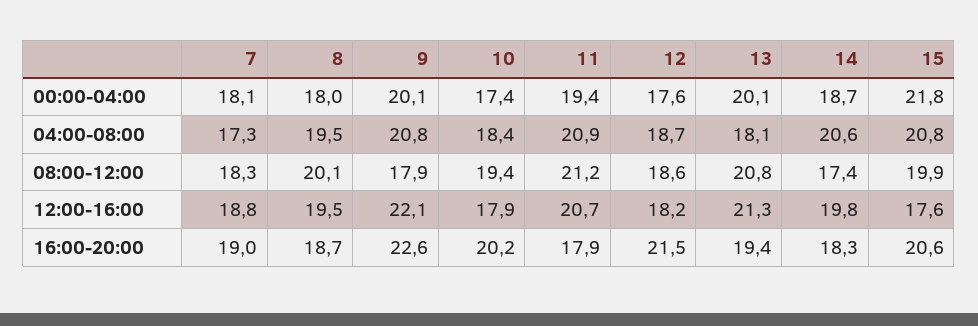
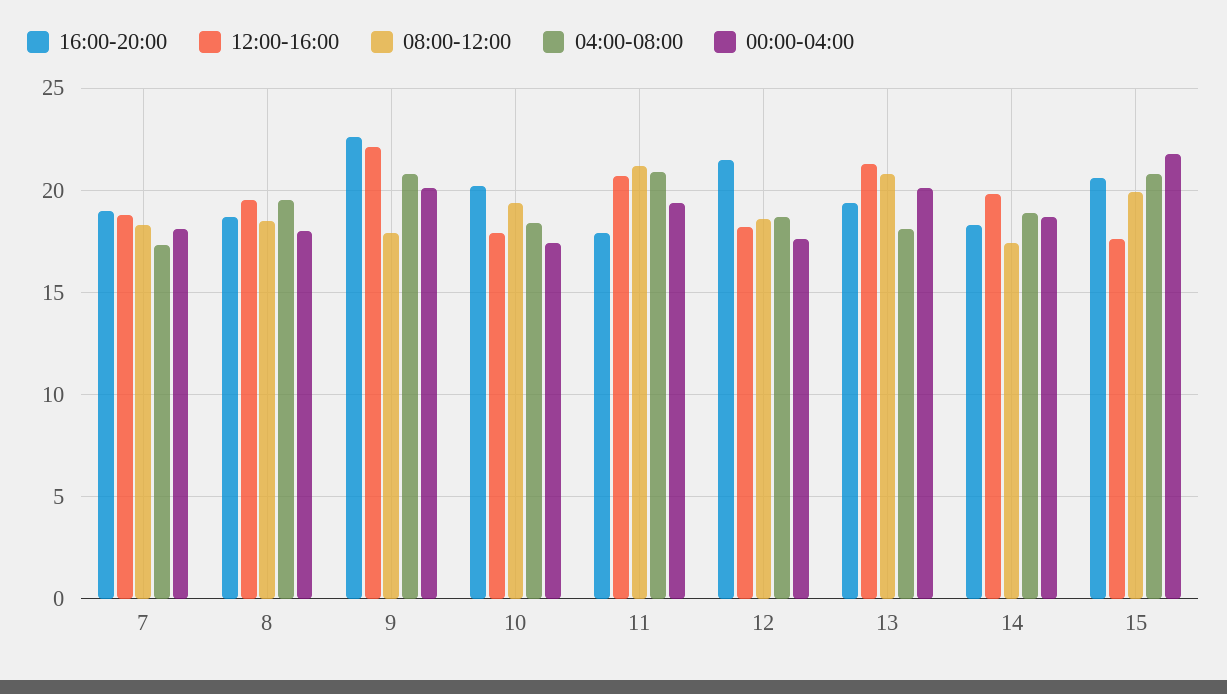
04:00-08:00, 14: 20.6 -> 19
08:00-12:00, 8: 20.1 -> 18.5

